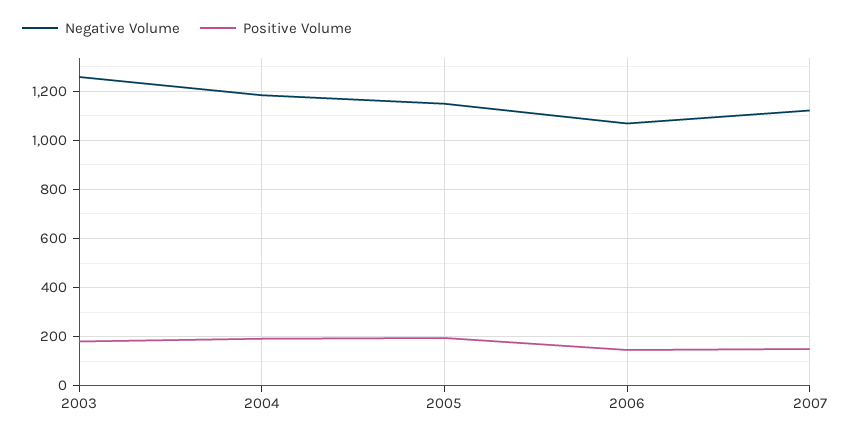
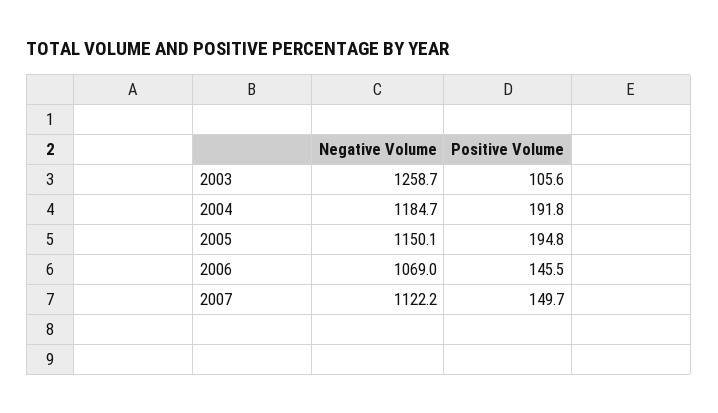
Positive Volume, 2003: 175 -> 105.6

